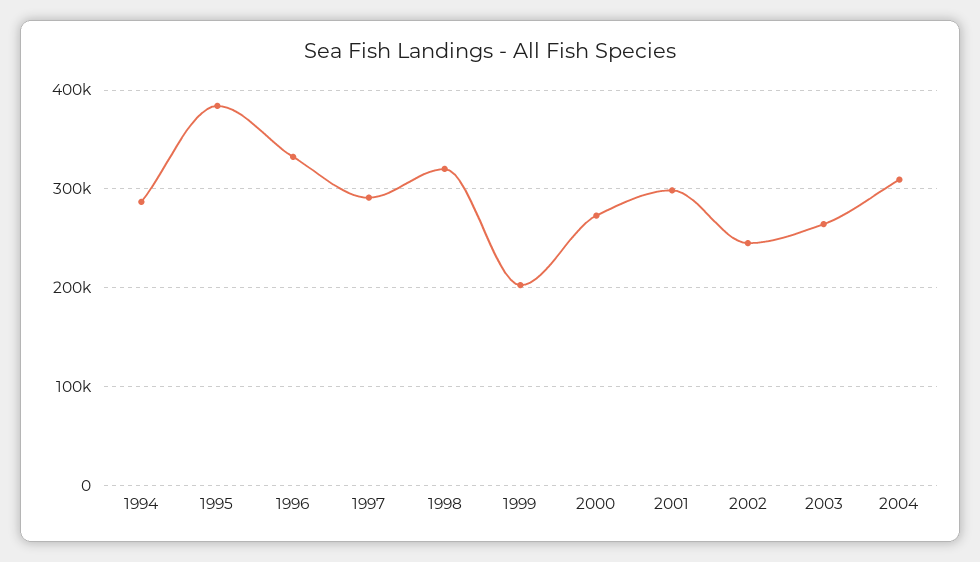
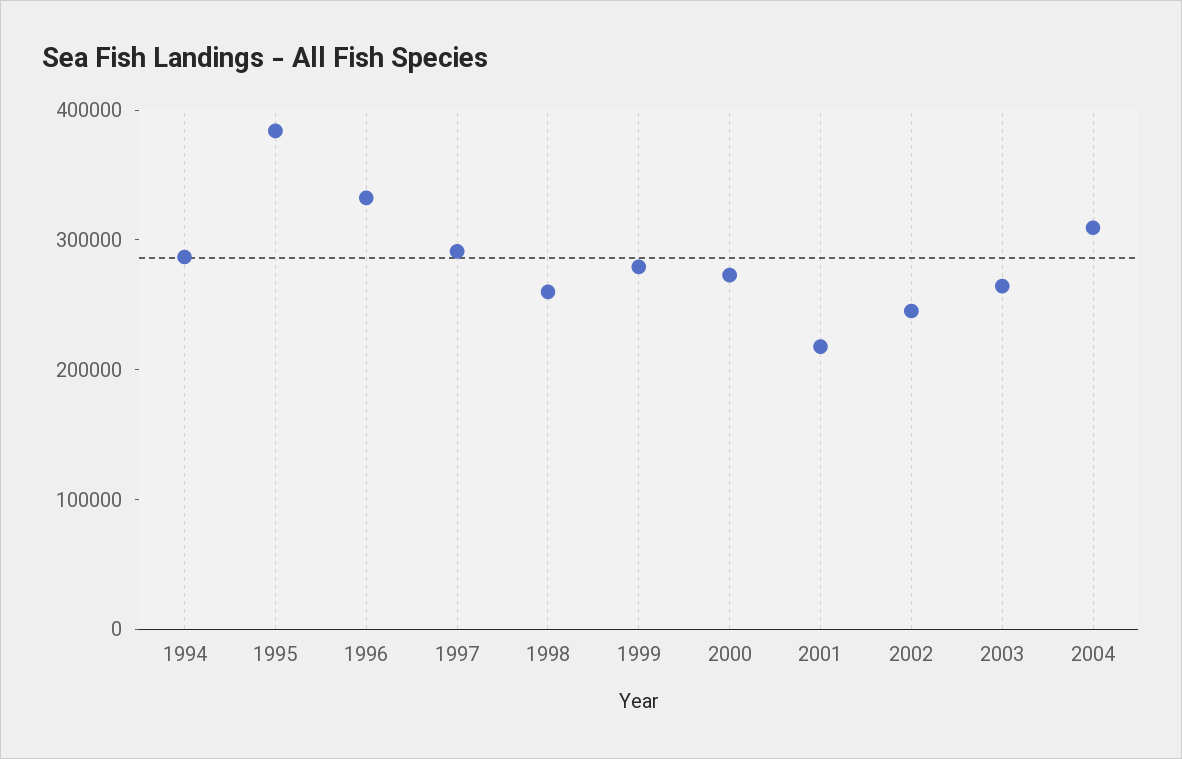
1998: 320000 -> 260000
1999: 200000 -> 280000
2001: 300000 -> 220000

